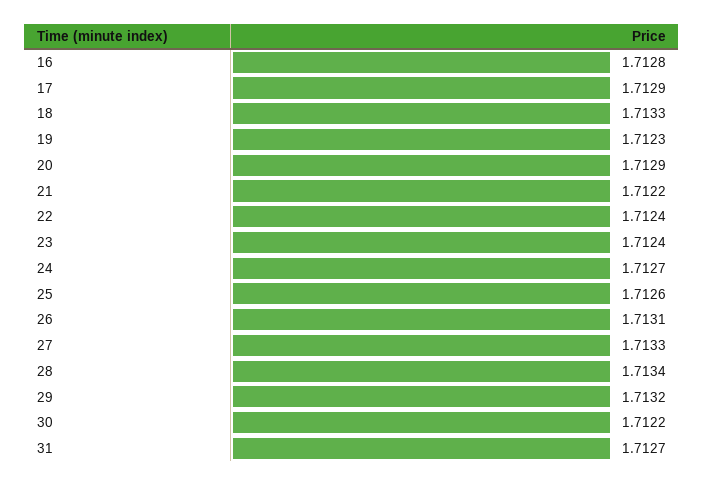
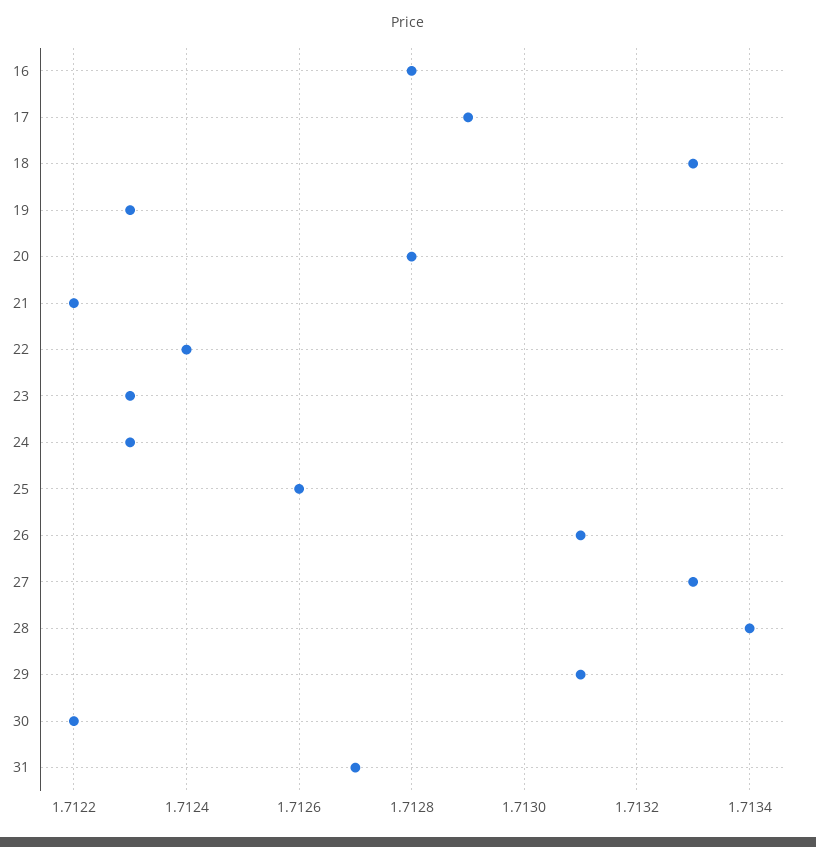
20: 1.7129 -> 1.7128
23: 1.7124 -> 1.7123
24: 1.7127 -> 1.7123
29: 1.7132 -> 1.7131

